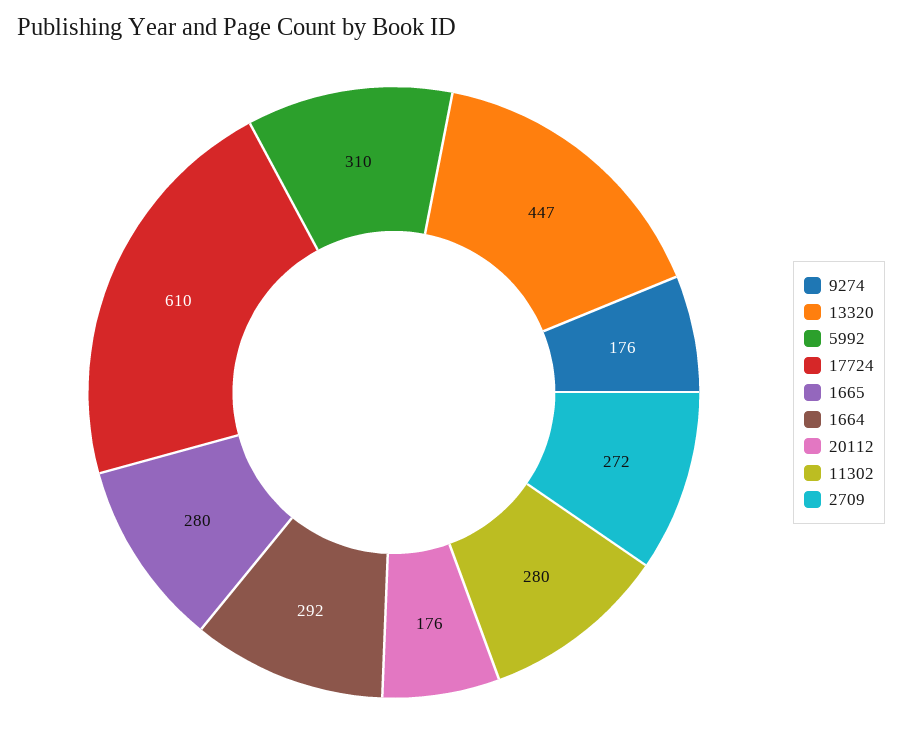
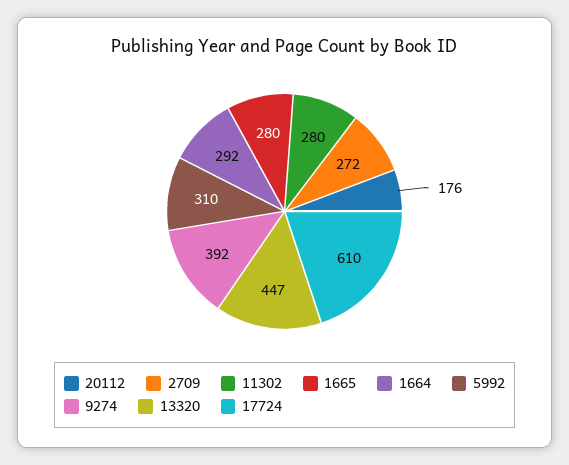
9274: 176 -> 392

